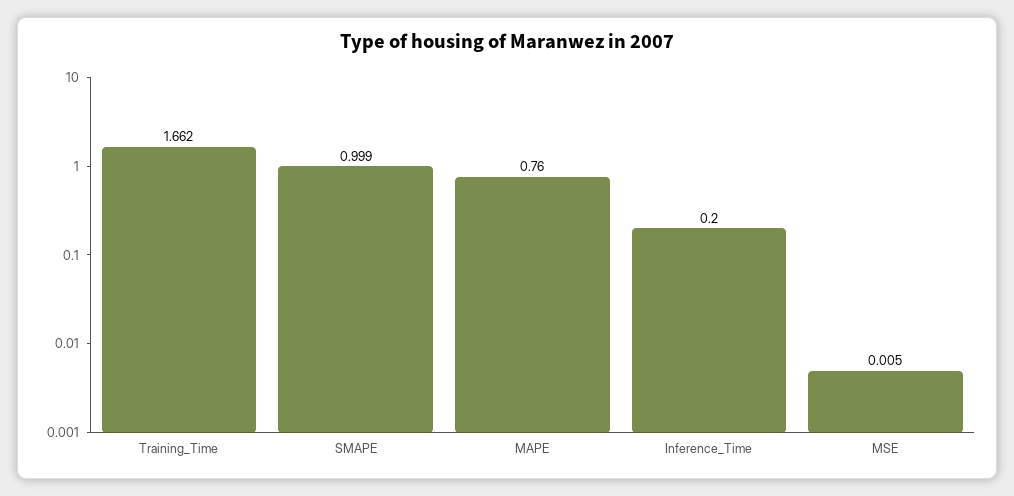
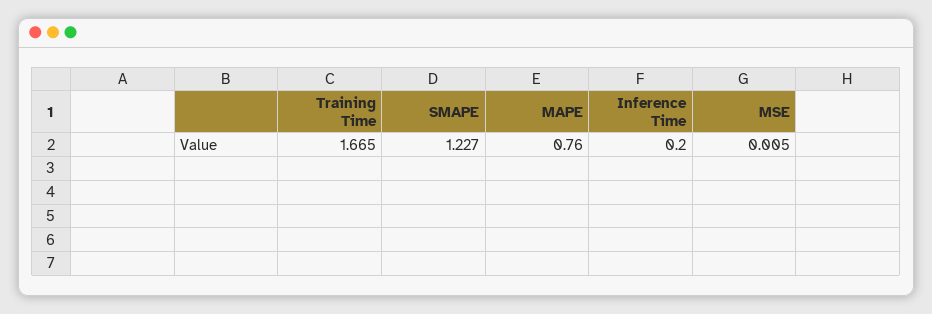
Training_Time: 1.662 -> 1.665
SMAPE: 0.999 -> 1.227

